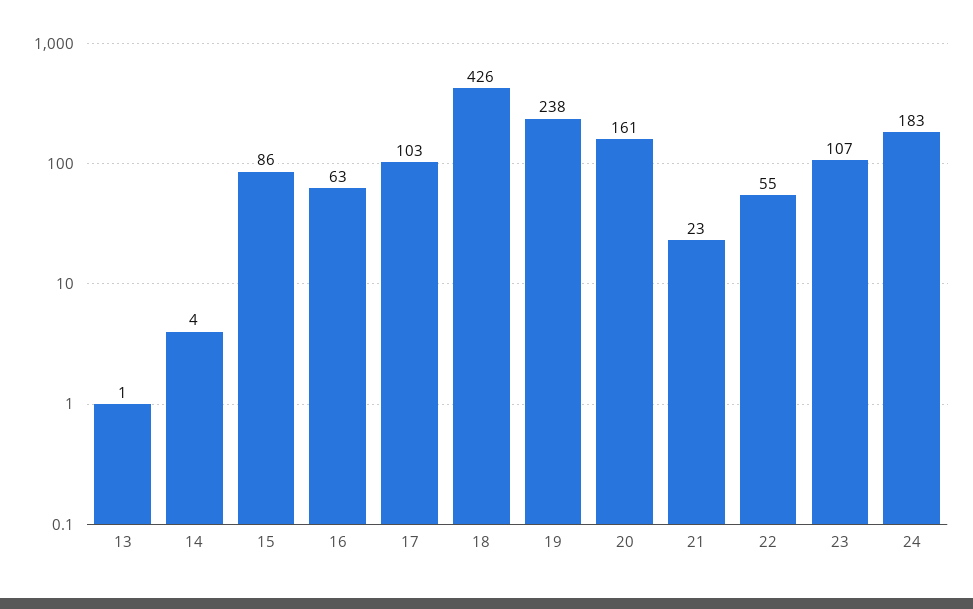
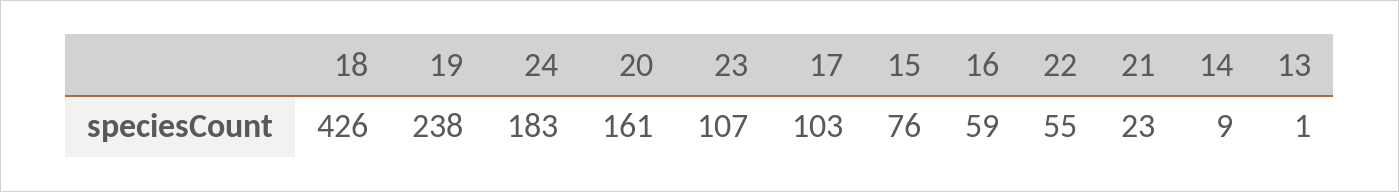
14: 4 -> 9
15: 86 -> 76
16: 63 -> 59

